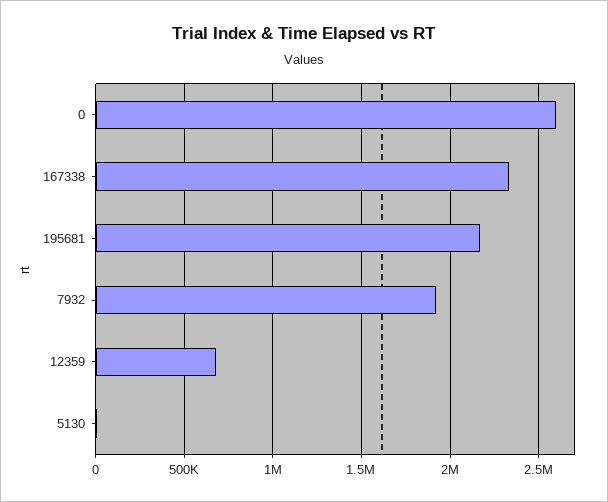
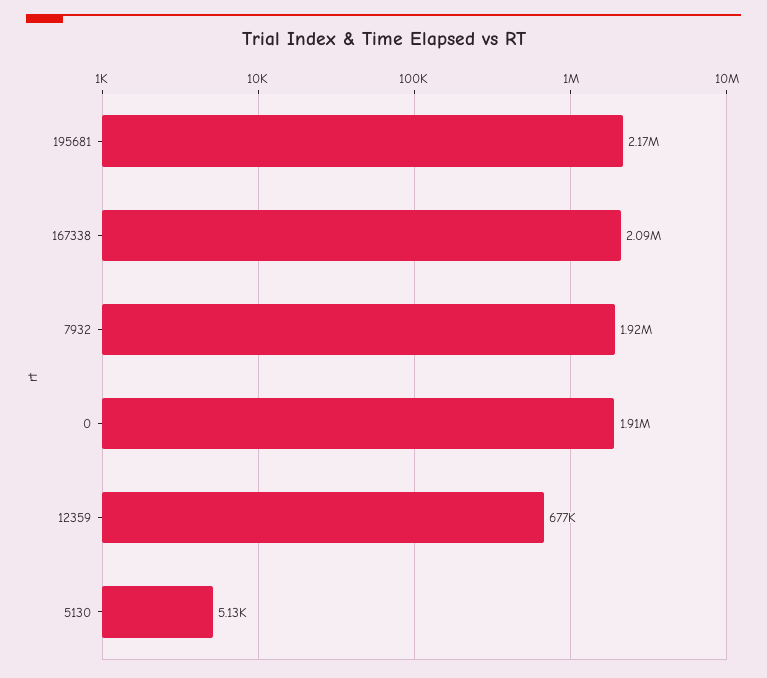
0: 2600000 -> 1910000
167338: 2350000 -> 2090000

